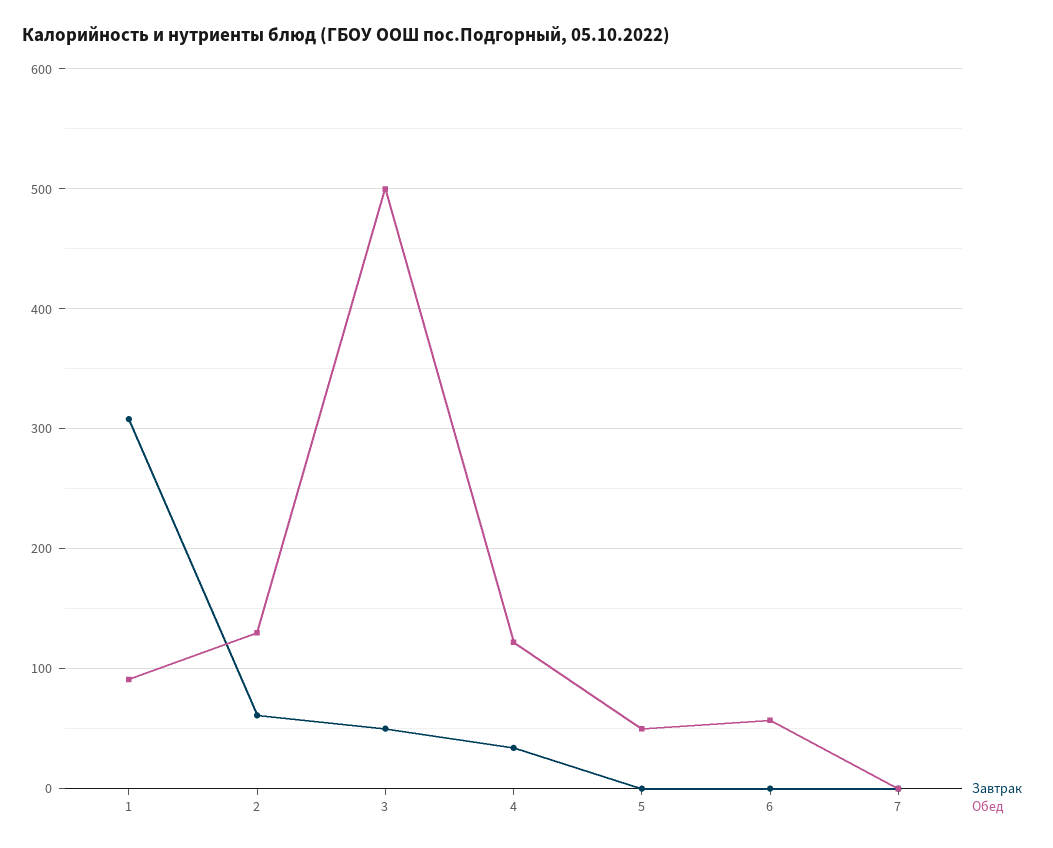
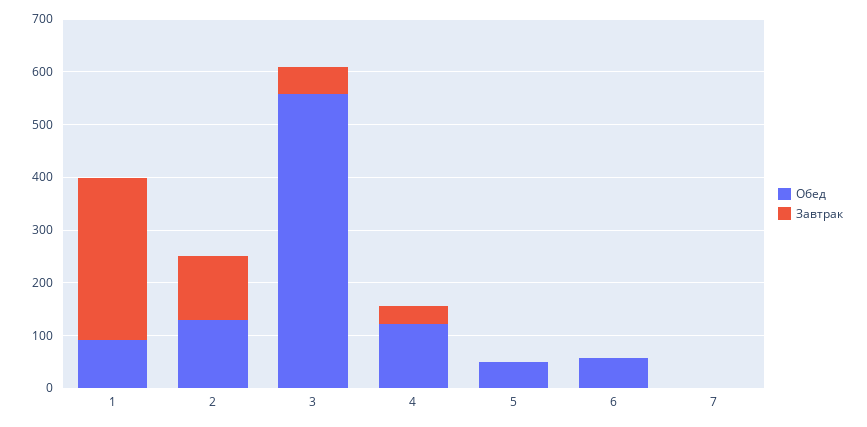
Завтрак, 2: 60 -> 120
Обед, 3: 500 -> 560

